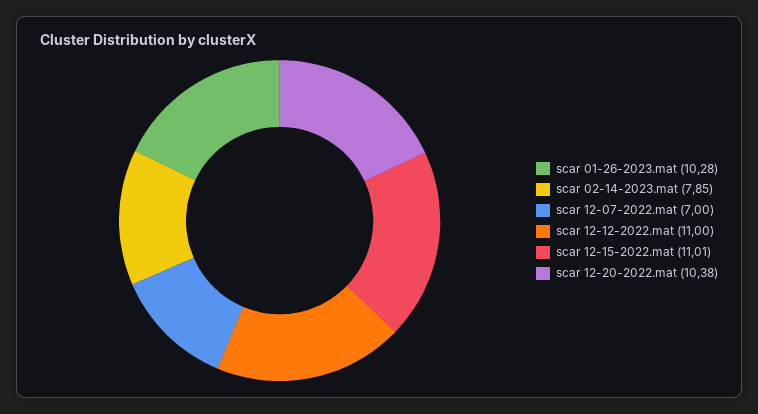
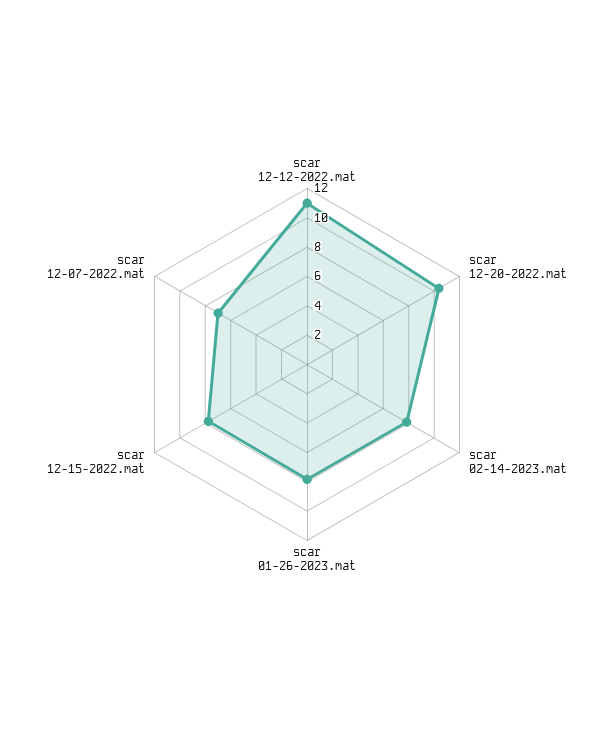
scar 01-26-2023.mat: 10.28 -> 8
scar 12-15-2022.mat: 11.01 -> 8

